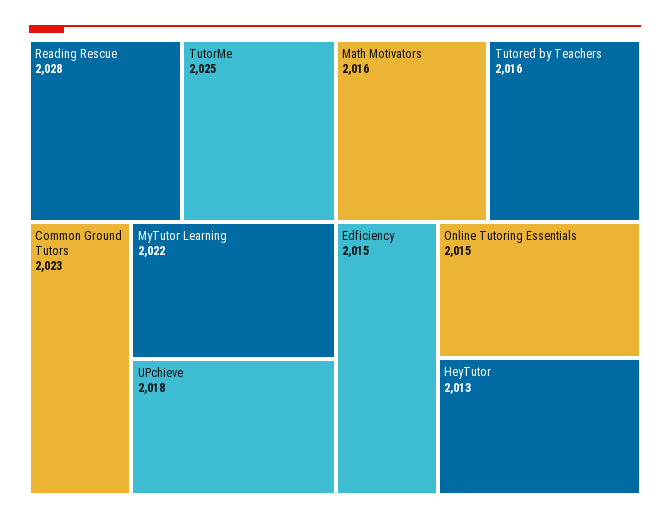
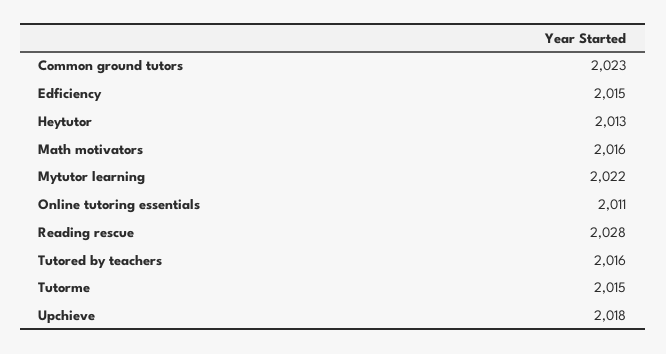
TutorMe: 2025 -> 2015
Online Tutoring Essentials: 2015 -> 2011

